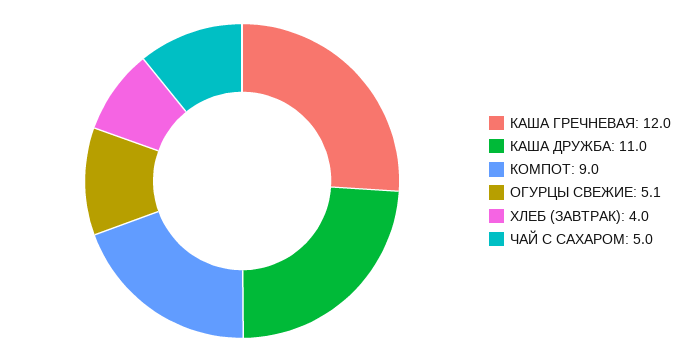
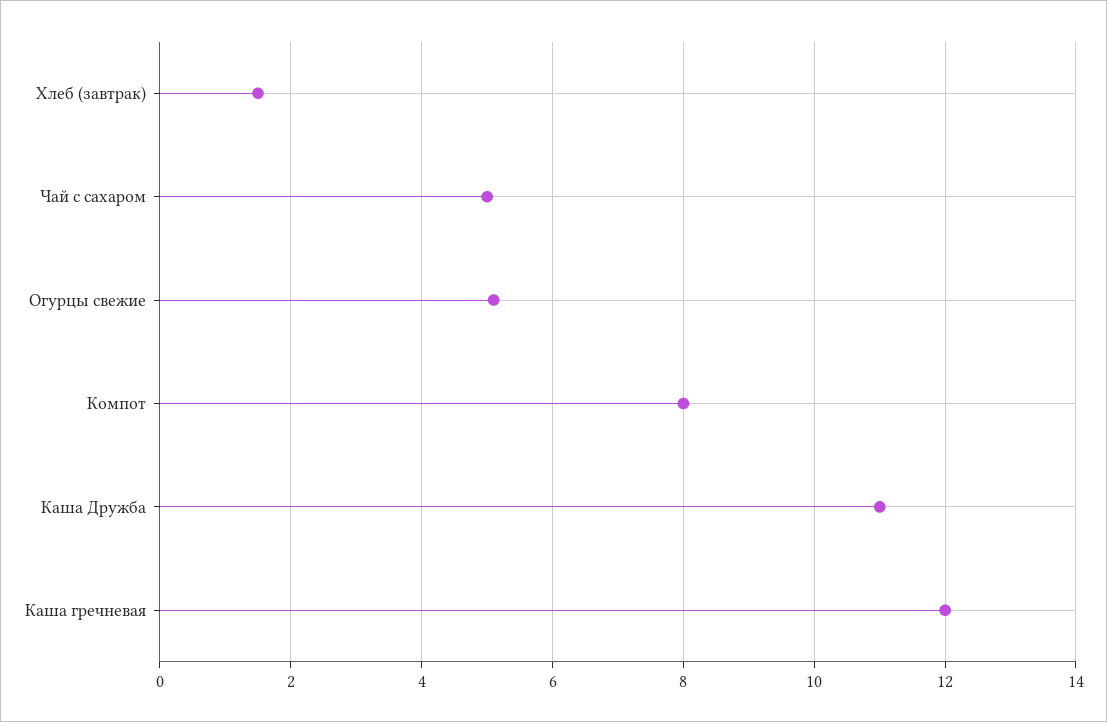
КОМПОТ: 9 -> 8
ХЛЕБ (ЗАВТРАК): 4 -> 1.5

